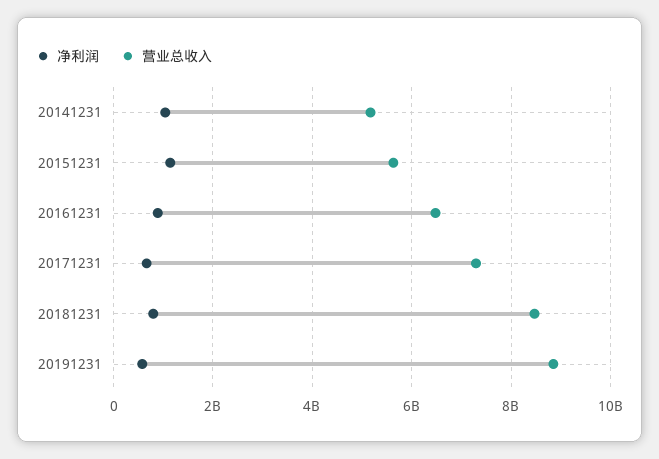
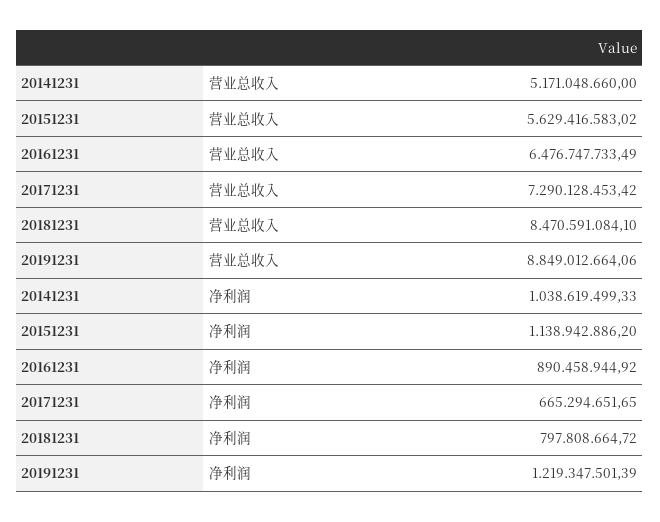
净利润, 20191231: 600000000 -> 1219347501.39

